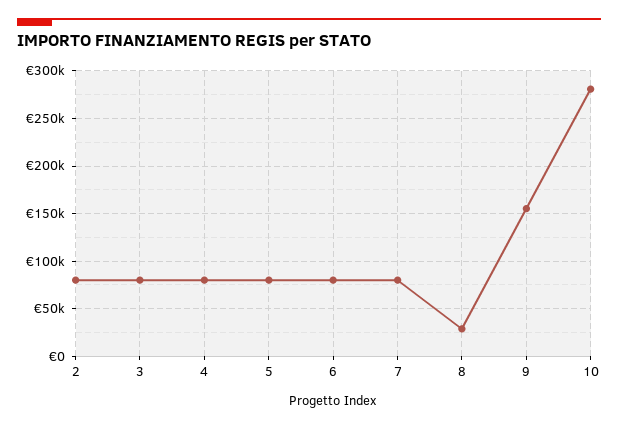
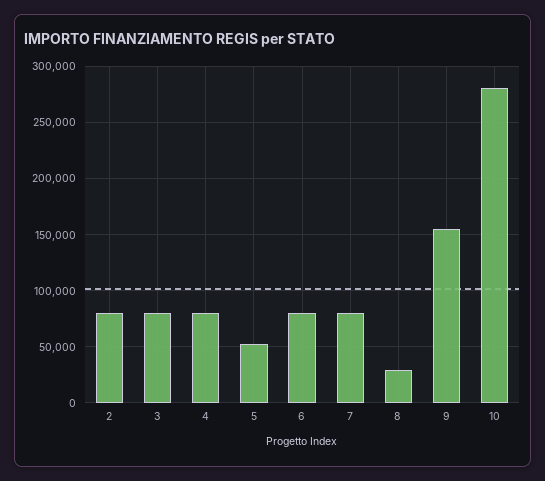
5: 80000 -> 50000

